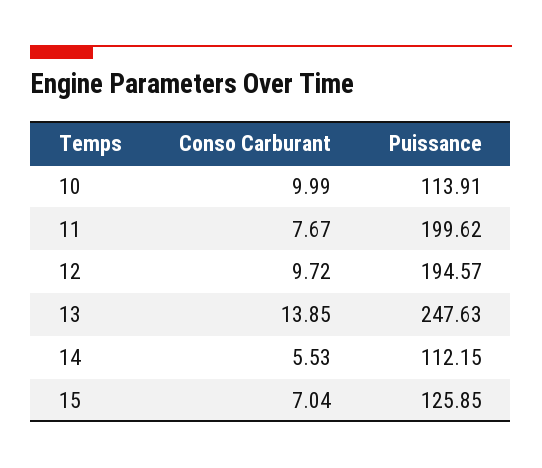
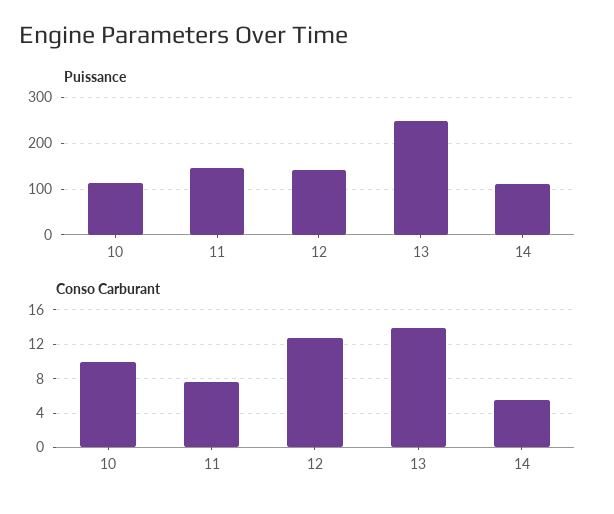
Puissance, 11: 199.62 -> 140
Conso Carburant, 12: 9.72 -> 13
Puissance, 12: 194.57 -> 140
Conso Carburant, 15: 7.04 -> none
Puissance, 15: 125.85 -> none

